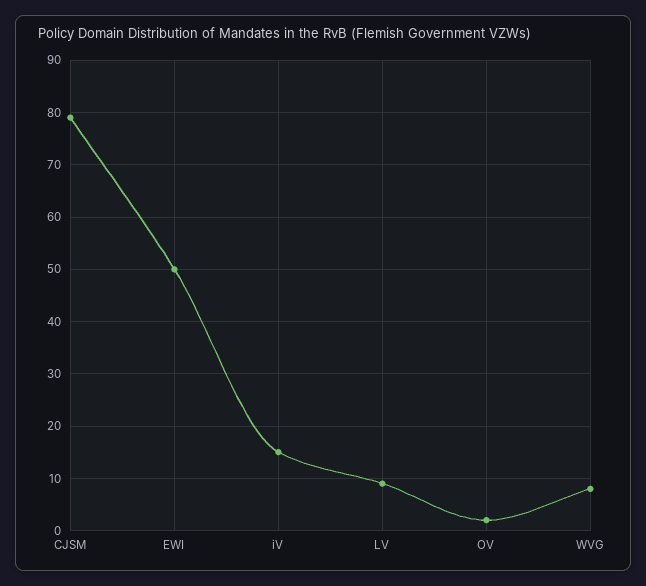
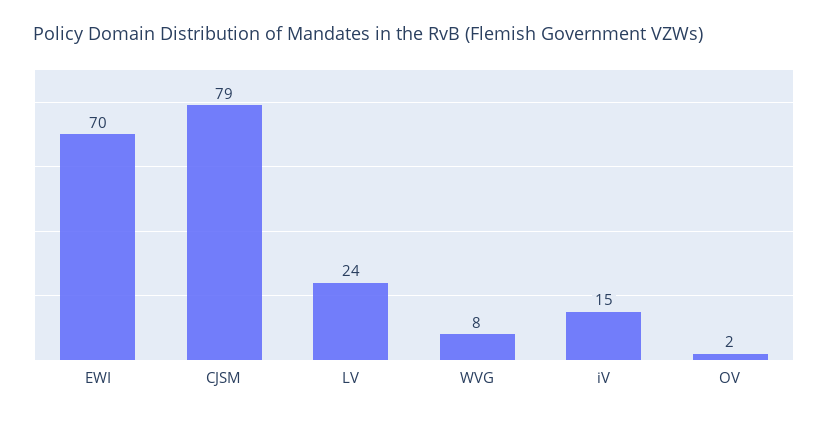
EWI: 50 -> 70
LV: 10 -> 24

